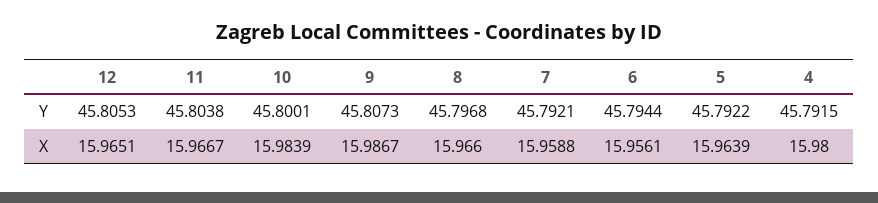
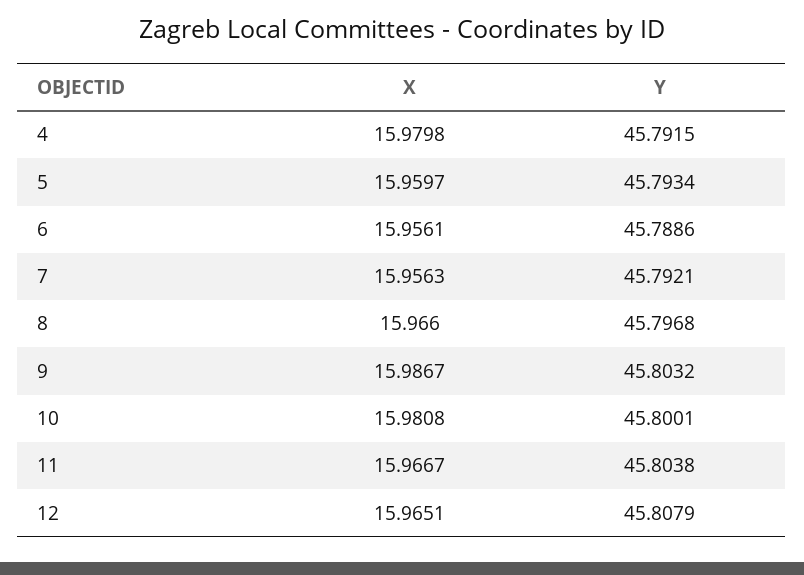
12, Y: 45.8053 -> 45.8079
9, Y: 45.8073 -> 45.8032
6, Y: 45.7944 -> 45.7886
5, Y: 45.7922 -> 45.7934
10, X: 15.9839 -> 15.9808
7, X: 15.9588 -> 15.9563
5, X: 15.9639 -> 15.9597
4, X: 15.98 -> 15.9798

